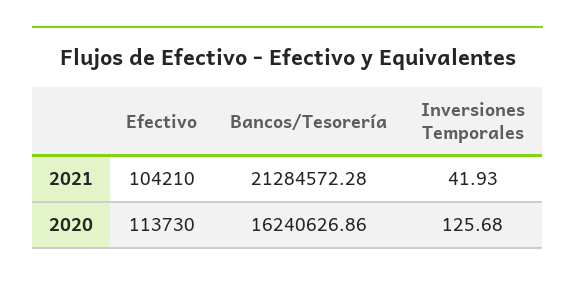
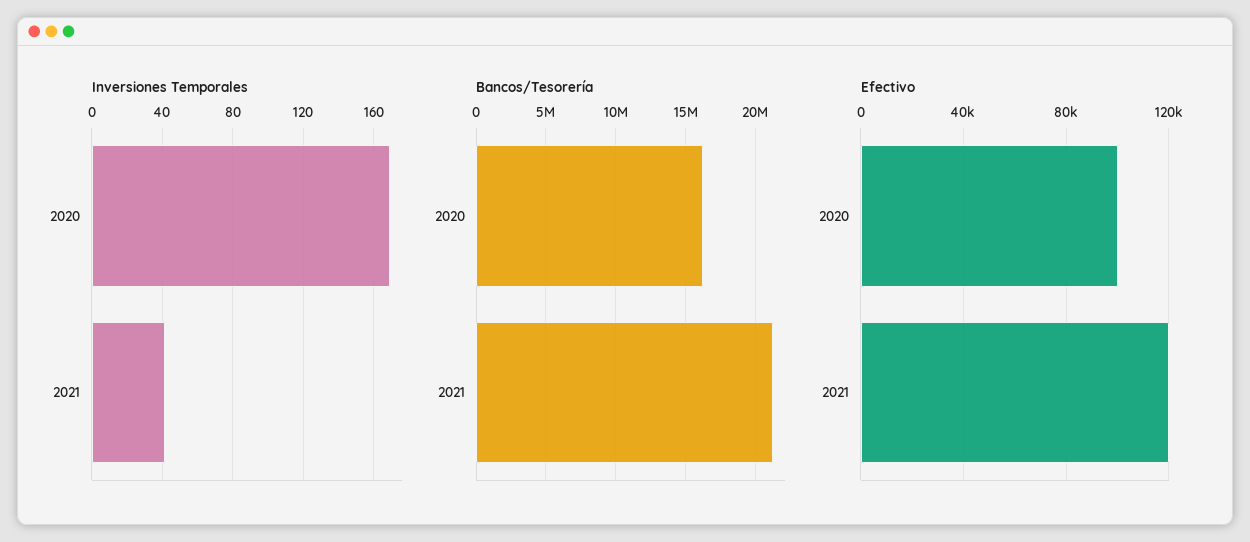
Efectivo, 2021: 104210 -> 120000
Efectivo, 2020: 113730 -> 100000
Inversiones Temporales, 2020: 125.68 -> 170

